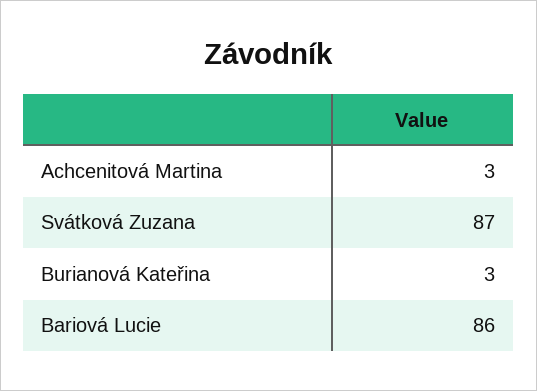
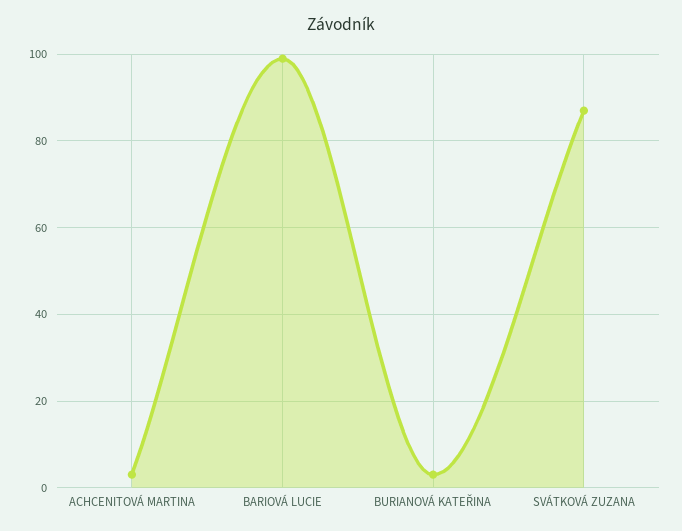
Bariová Lucie: 86 -> 100

